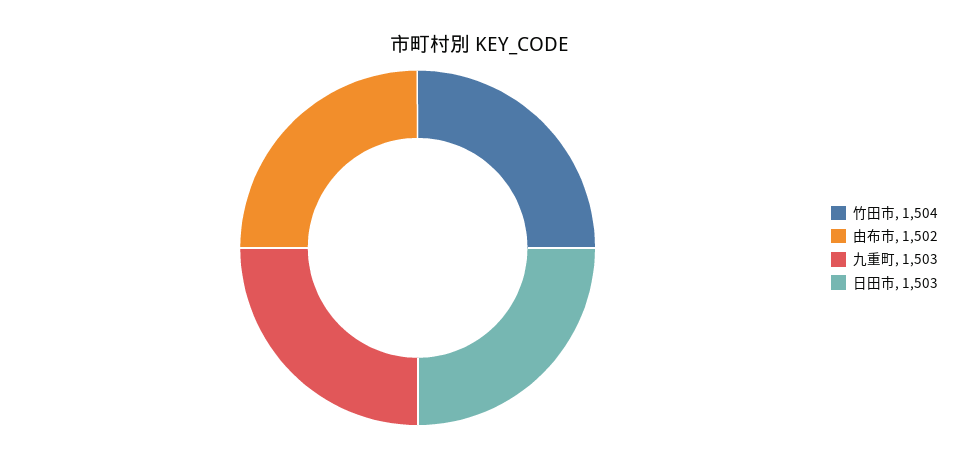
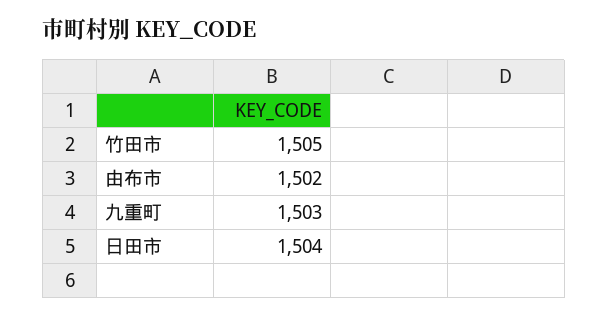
竹田市: 1504 -> 1505
日田市: 1503 -> 1504

